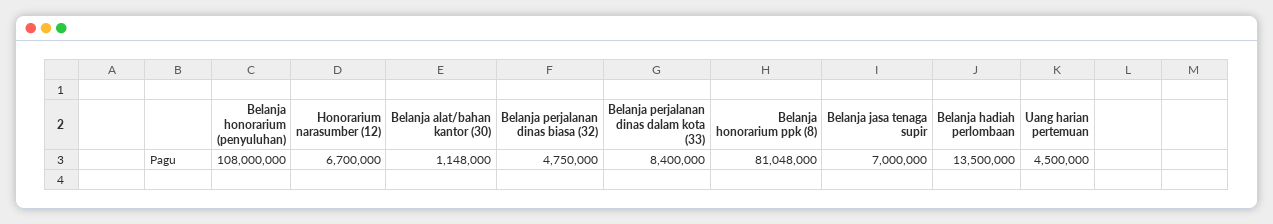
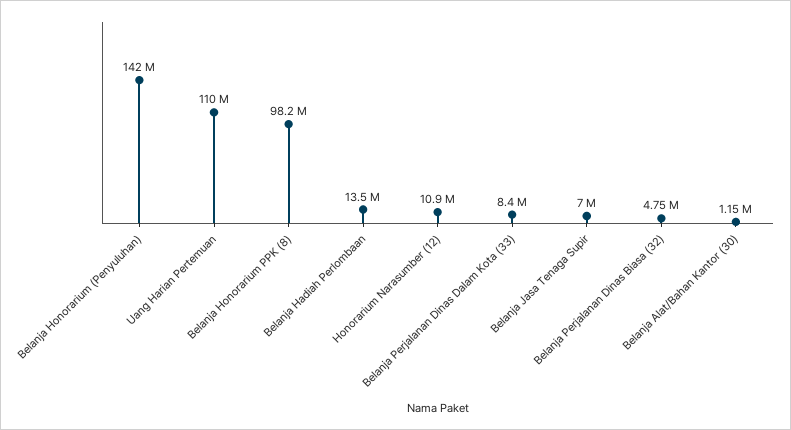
Belanja honorarium (penyuluhan): 108000000 -> 142000000
Honorarium narasumber (12): 6700000 -> 10900000
Belanja honorarium ppk (8): 81048000 -> 98200000
Uang harian pertemuan: 4500000 -> 110000000

